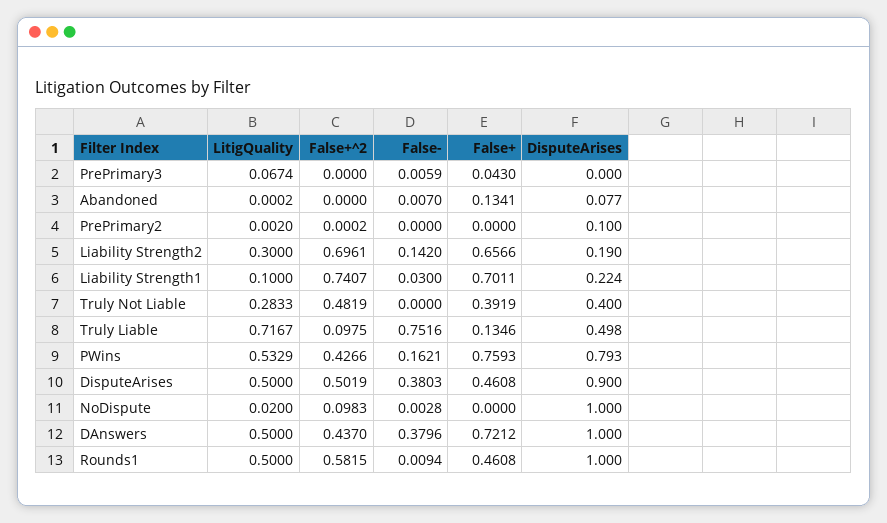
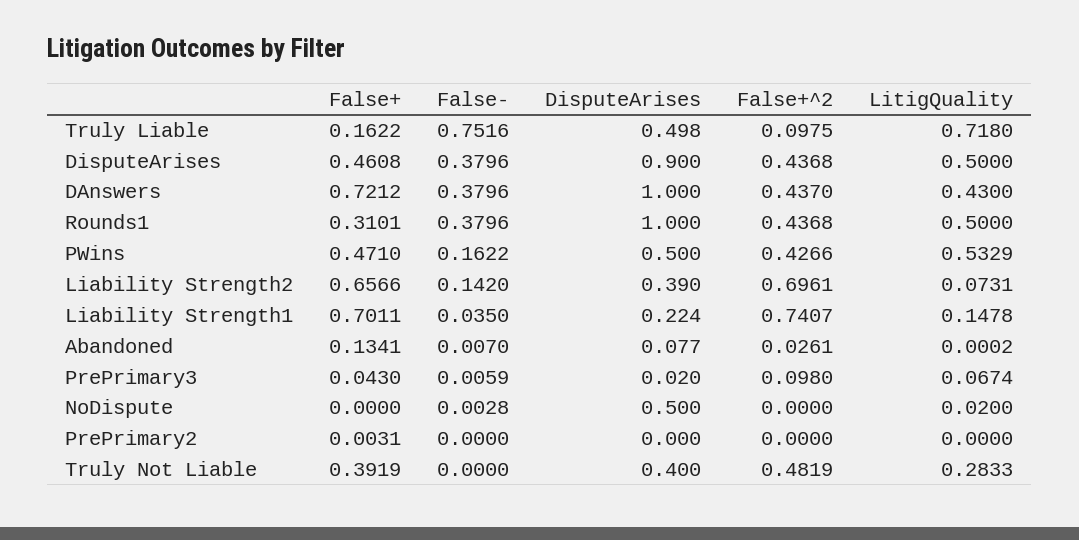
False+^2, PrePrimary3: 0 -> 0.098
DisputeArises, PrePrimary3: 0 -> 0.02
False+^2, Abandoned: 0 -> 0.0261
LitigQuality, PrePrimary2: 0.002 -> 0
False+^2, PrePrimary2: 0.0002 -> 0
False+, PrePrimary2: 0 -> 0.0031
DisputeArises, PrePrimary2: 0.1 -> 0
LitigQuality, Liability Strength2: 0.3 -> 0.0731
DisputeArises, Liability Strength2: 0.19 -> 0.39
LitigQuality, Liability Strength1: 0.1 -> 0.1478
False-, Liability Strength1: 0.03 -> 0.035
LitigQuality, Truly Liable: 0.7167 -> 0.718
False+, Truly Liable: 0.1346 -> 0.1622
False-, PWins: 0.1621 -> 0.1622
False+, PWins: 0.7593 -> 0.471
DisputeArises, PWins: 0.793 -> 0.5
False+^2, DisputeArises: 0.5019 -> 0.4368
False-, DisputeArises: 0.3803 -> 0.3796
False+^2, NoDispute: 0.0983 -> 0
DisputeArises, NoDispute: 1 -> 0.5
LitigQuality, DAnswers: 0.5 -> 0.43
False+^2, Rounds1: 0.5815 -> 0.4368
False-, Rounds1: 0.0094 -> 0.3796
False+, Rounds1: 0.4608 -> 0.3101

